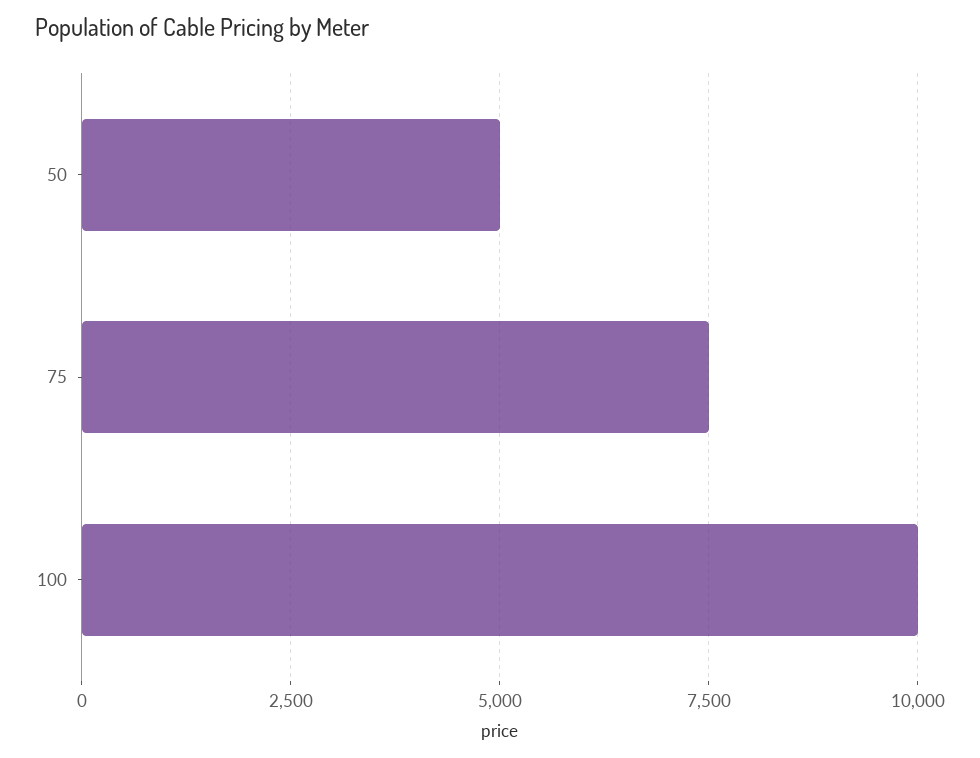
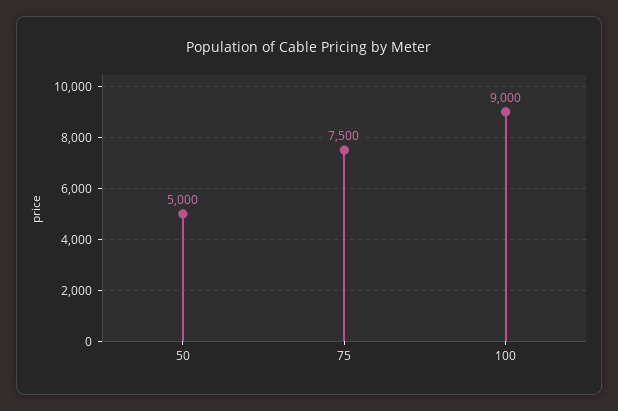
100: 10000 -> 9000

